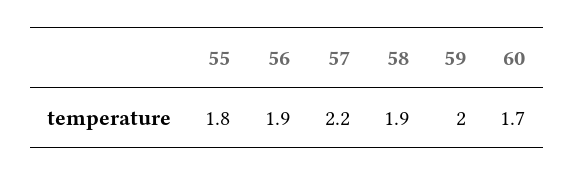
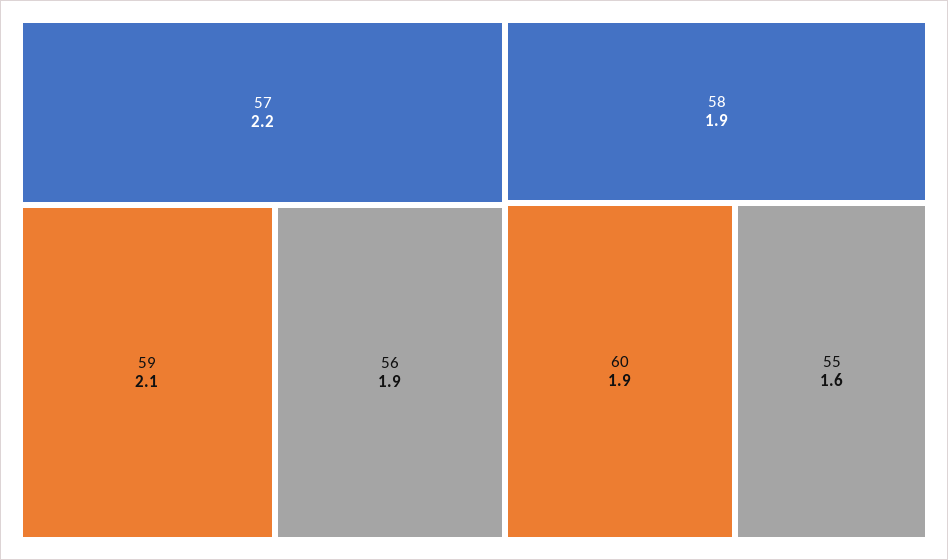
55: 1.8 -> 1.6
59: 2 -> 2.1
60: 1.7 -> 1.9

